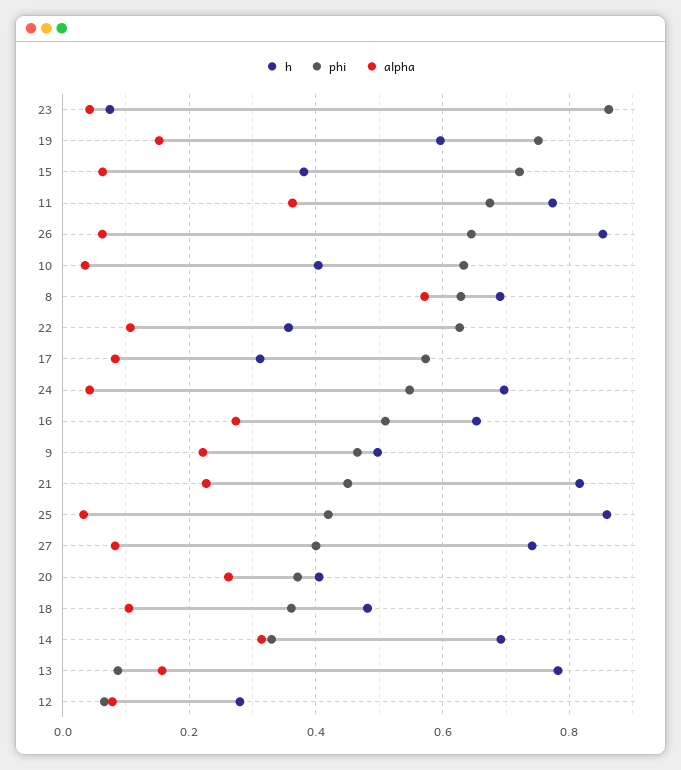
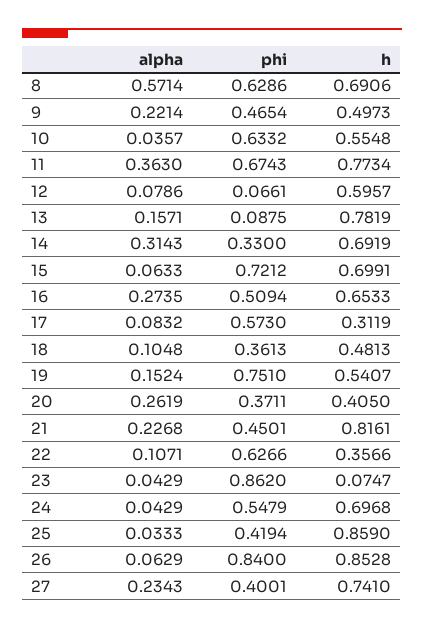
h, 19: 0.6 -> 0.5407
h, 15: 0.38 -> 0.6991
phi, 26: 0.64 -> 0.84
h, 10: 0.4 -> 0.5548
alpha, 27: 0.08 -> 0.2343
h, 12: 0.28 -> 0.5957

